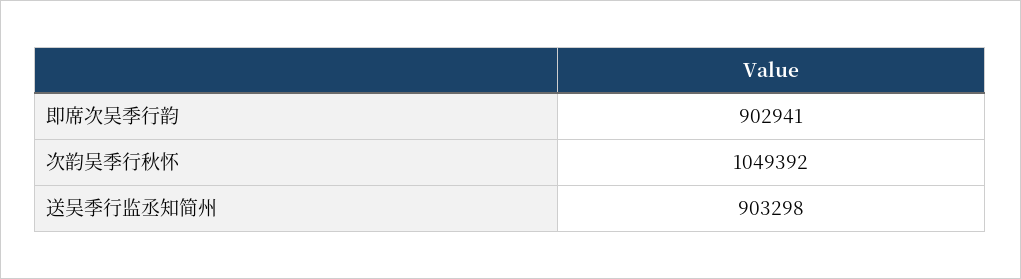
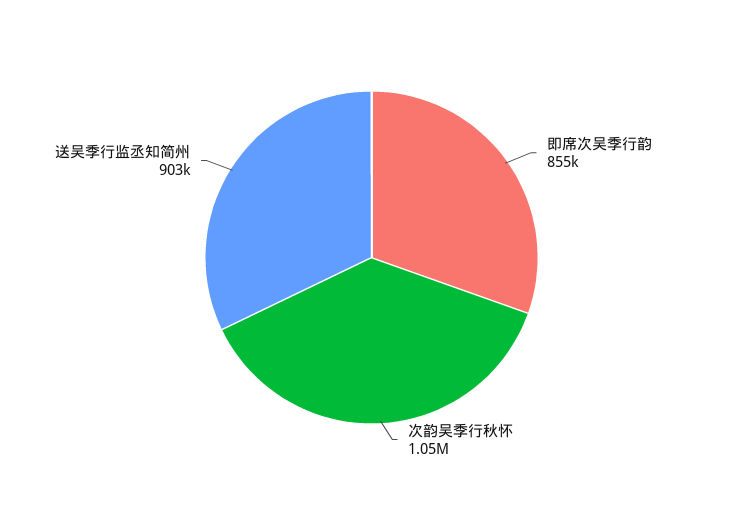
即席次吴季行韵: 902941 -> 855000

